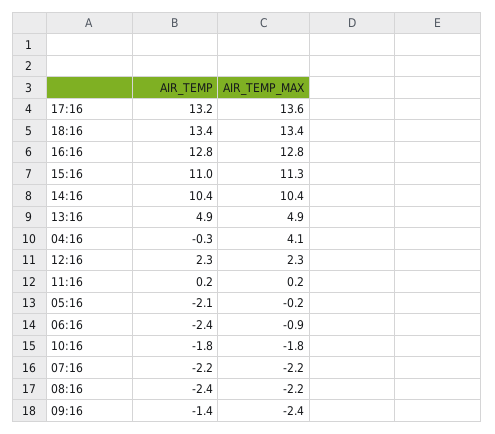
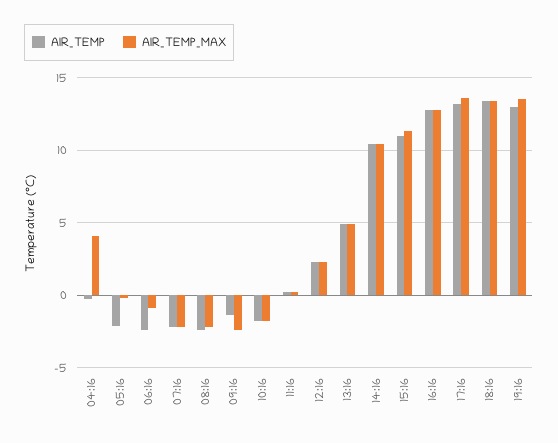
AIR_TEMP, 19:16: none -> 13
AIR_TEMP_MAX, 19:16: none -> 13.5

